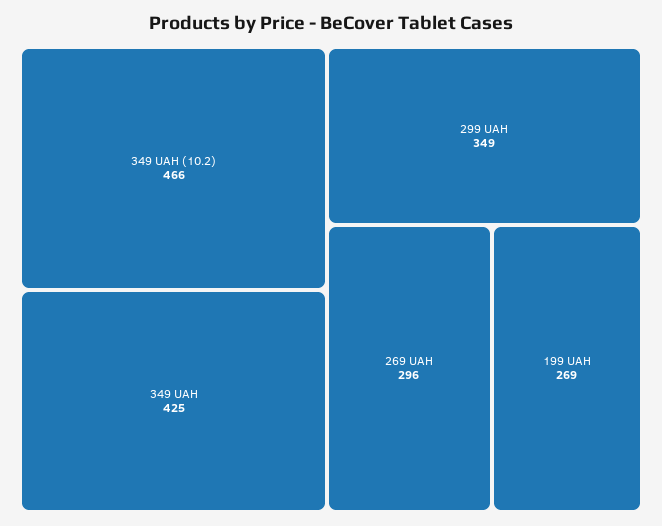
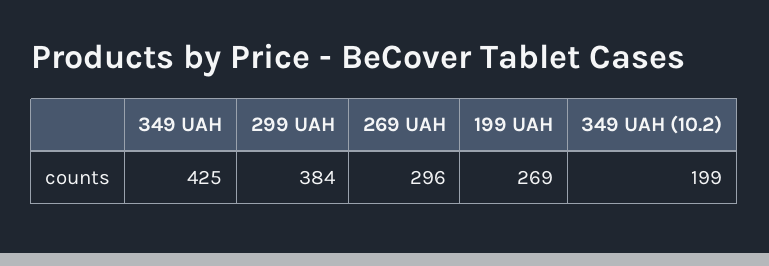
349 UAH (10.2): 466 -> 199
299 UAH: 349 -> 384

